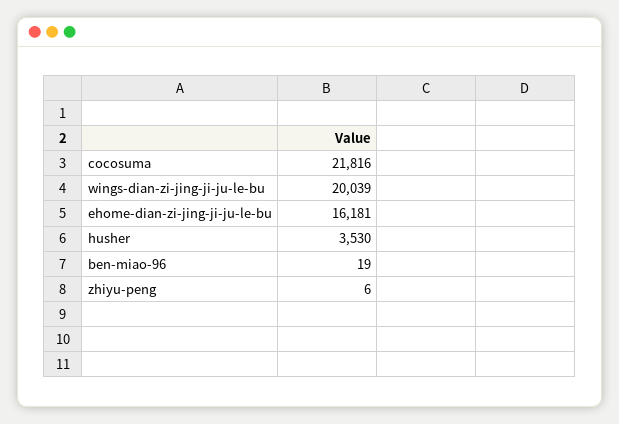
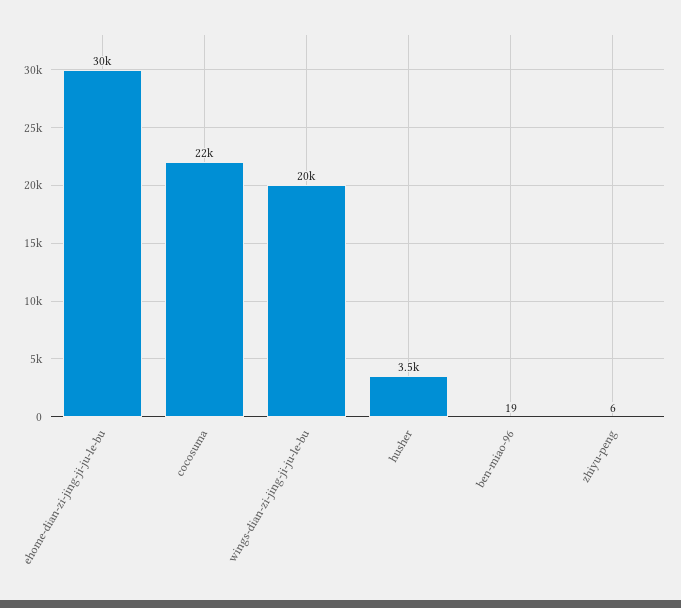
ehome-dian-zi-jing-ji-ju-le-bu: 16181 -> 30000

